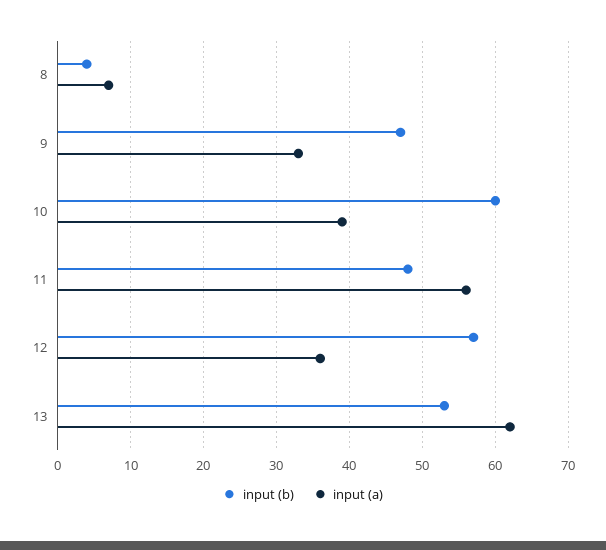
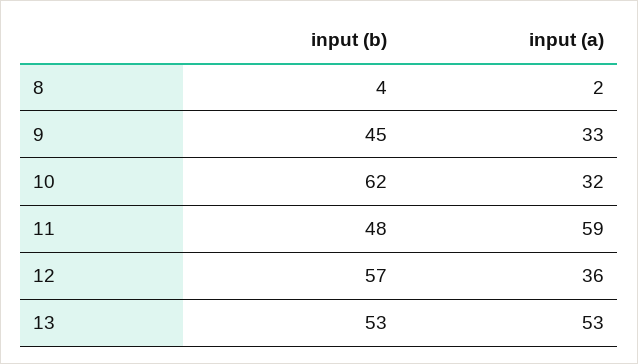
input (a), 8: 7 -> 2
input (b), 9: 47 -> 45
input (b), 10: 60 -> 62
input (a), 10: 39 -> 32
input (a), 11: 56 -> 59
input (a), 13: 62 -> 53

